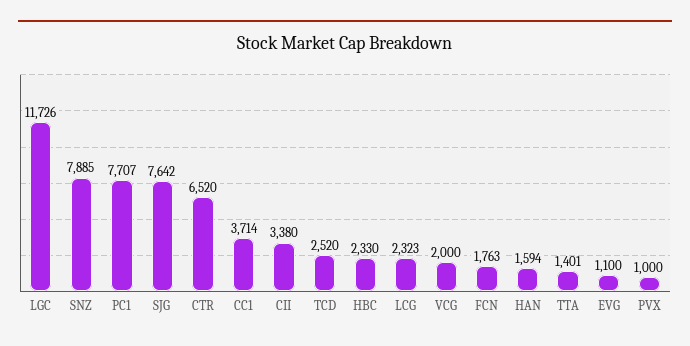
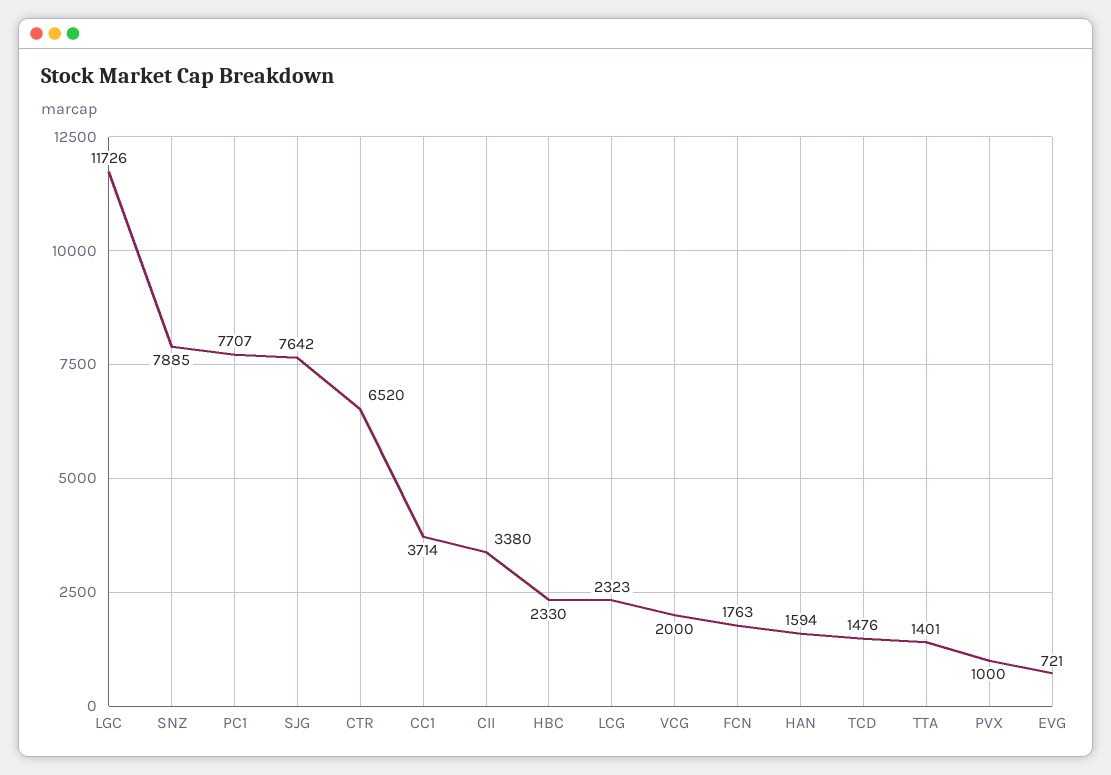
TCD: 2520 -> 1476
EVG: 1100 -> 721

